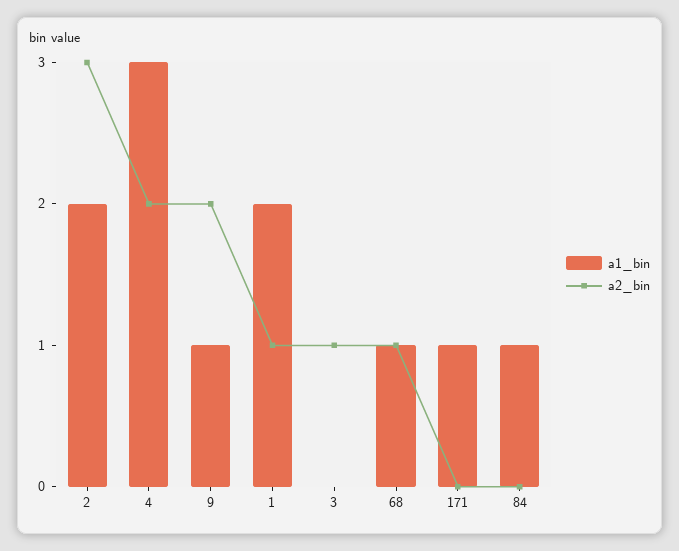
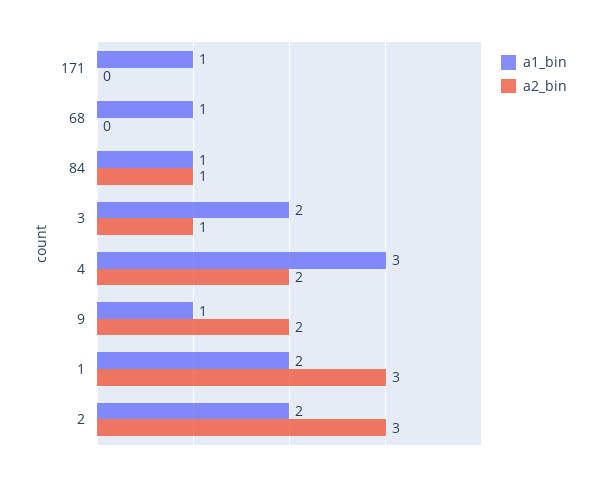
a2_bin, 1: 1 -> 3
a1_bin, 3: 0 -> 2
a2_bin, 68: 1 -> 0
a2_bin, 84: 0 -> 1

